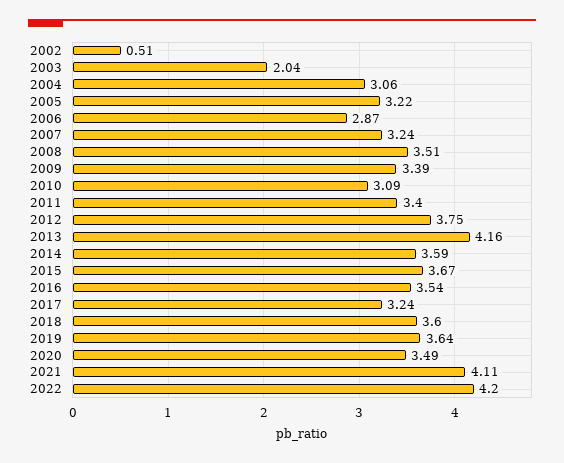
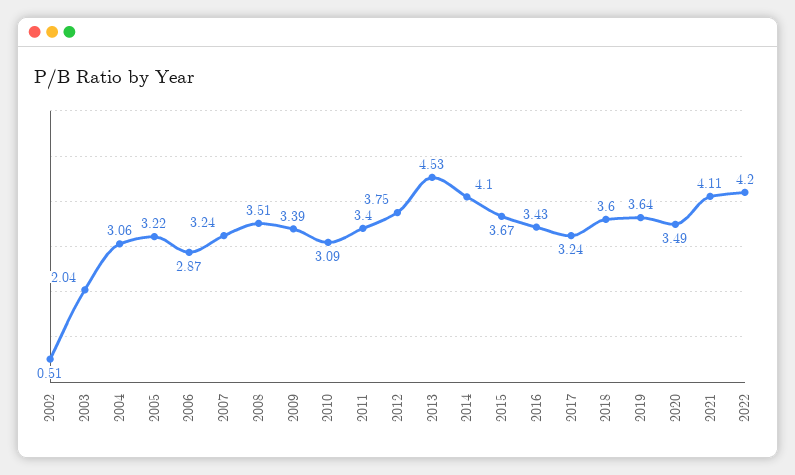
2013: 4.16 -> 4.53
2014: 3.59 -> 4.1
2016: 3.54 -> 3.43

